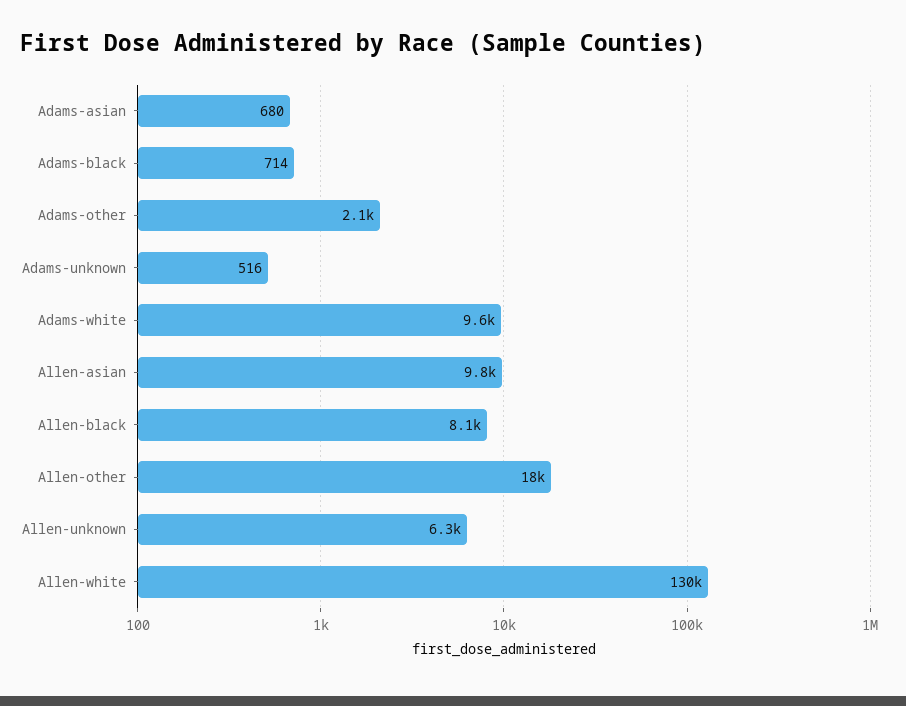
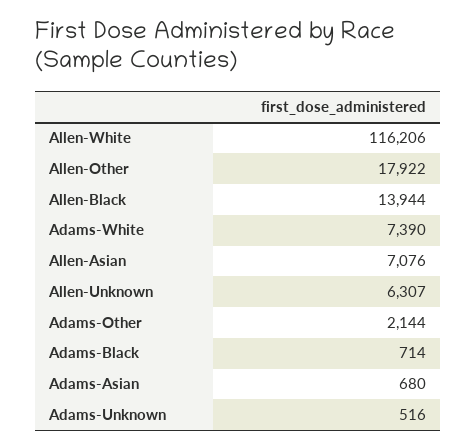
Adams-white: 9600 -> 7390
Allen-asian: 9800 -> 7076
Allen-black: 8100 -> 13944
Allen-white: 130000 -> 116206

